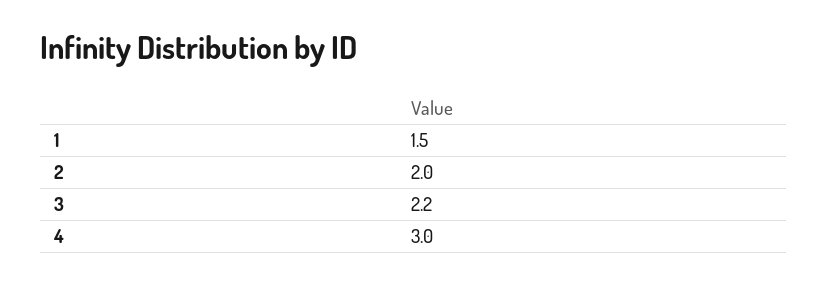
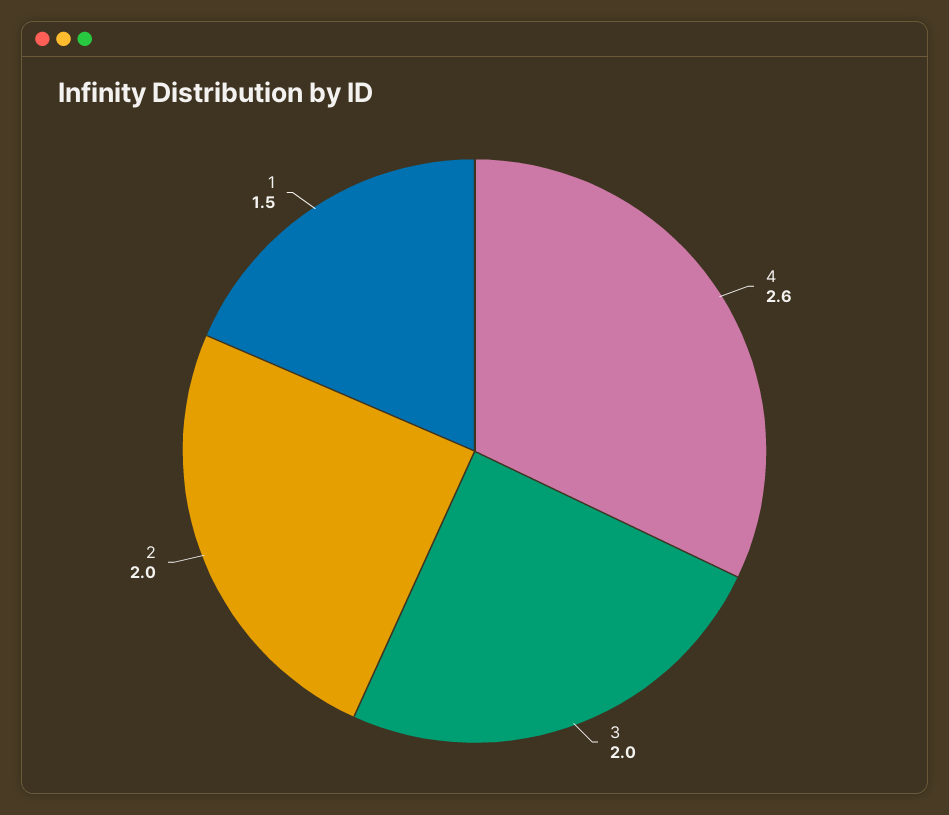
3: 2.2 -> 2
4: 3 -> 2.6

